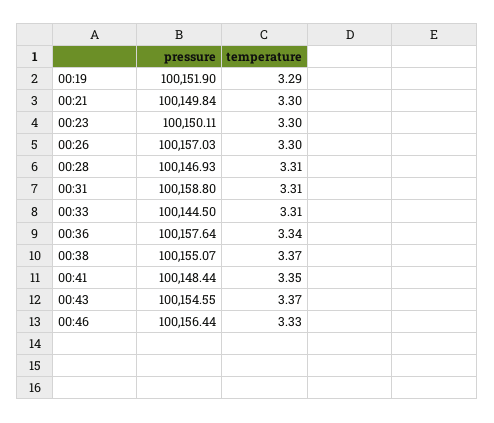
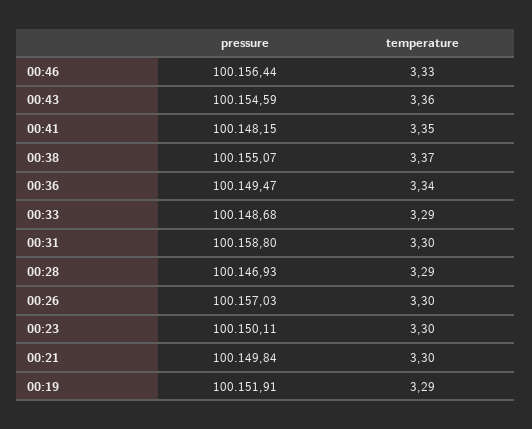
pressure, 00:19: 100151.9 -> 100151.91
temperature, 00:28: 3.31 -> 3.29
temperature, 00:31: 3.31 -> 3.3
pressure, 00:33: 100144.5 -> 100148.68
temperature, 00:33: 3.31 -> 3.29
pressure, 00:36: 100157.64 -> 100149.47
pressure, 00:41: 100148.44 -> 100148.15
pressure, 00:43: 100154.55 -> 100154.59
temperature, 00:43: 3.37 -> 3.36

